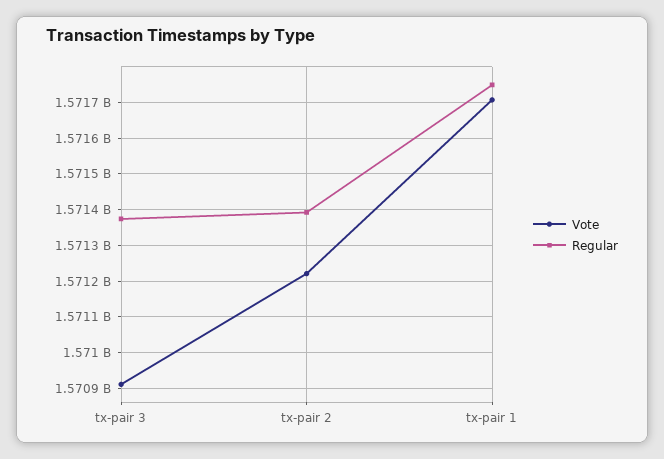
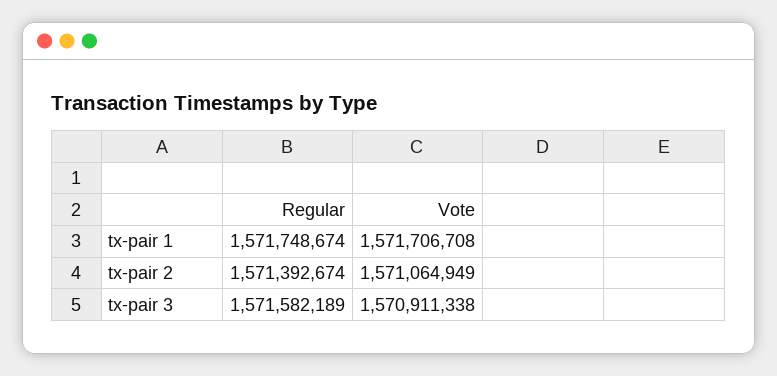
Regular, tx-pair 3: 1571380000 -> 1571582189
Vote, tx-pair 2: 1571220000 -> 1571064949

